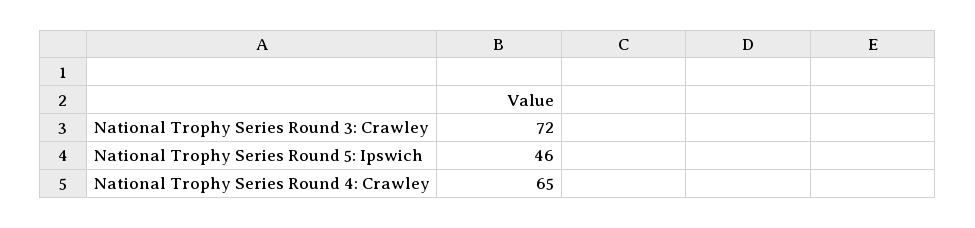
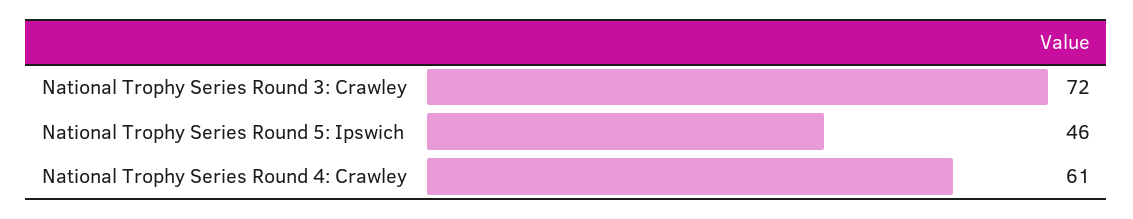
National Trophy Series Round 4: Crawley: 65 -> 61

